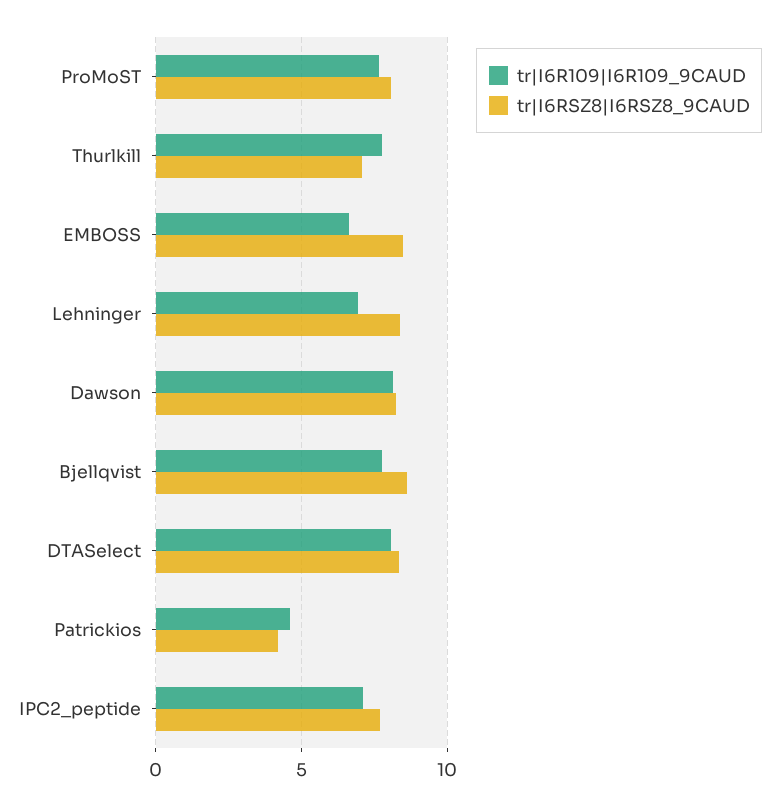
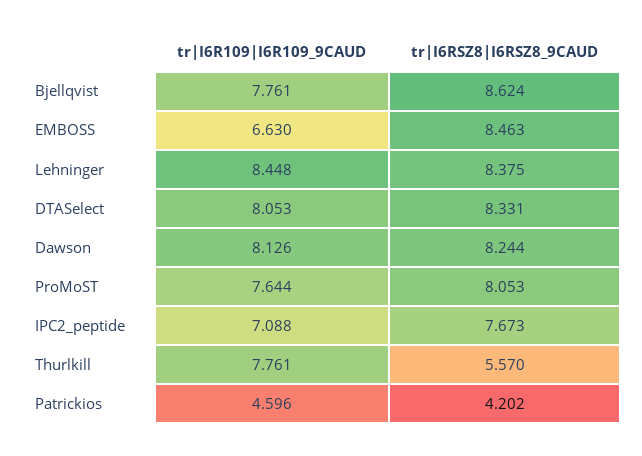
tr|I6RSZ8|I6RSZ8_9CAUD, Thurlkill: 7 -> 5.57
tr|I6R109|I6R109_9CAUD, Lehninger: 7 -> 8.448

